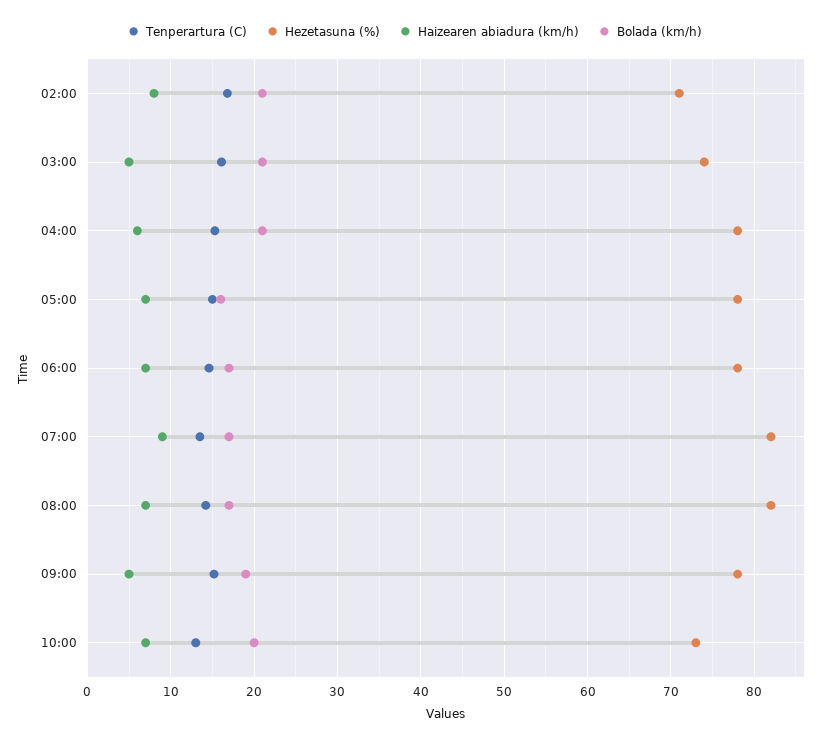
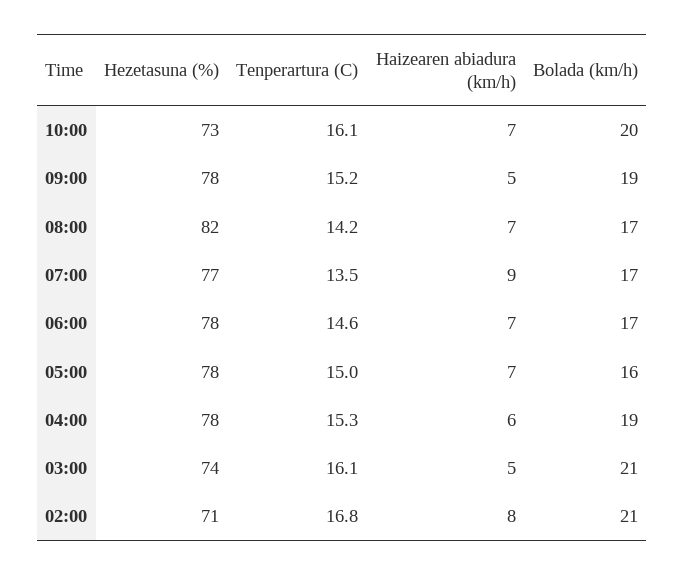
Bolada (km/h), 04:00: 21 -> 19
Hezetasuna (%), 07:00: 82 -> 77
Tenperartura (C), 10:00: 13 -> 16.1

